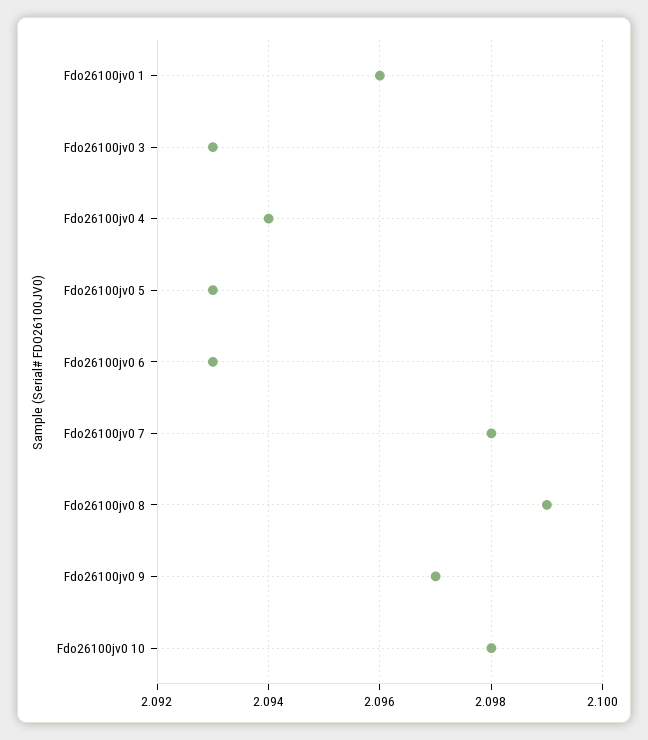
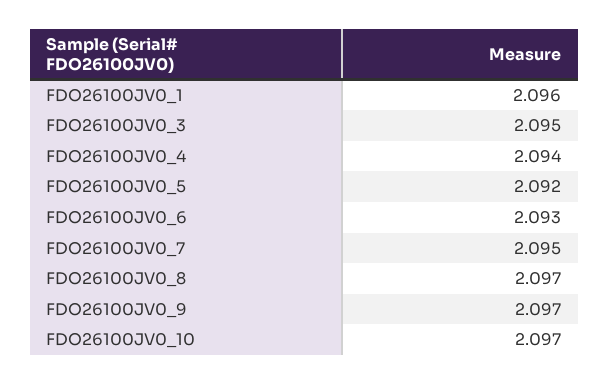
Fdo26100jv0 3: 2.093 -> 2.095
Fdo26100jv0 5: 2.093 -> 2.092
Fdo26100jv0 7: 2.098 -> 2.095
Fdo26100jv0 8: 2.099 -> 2.097
Fdo26100jv0 10: 2.098 -> 2.097

